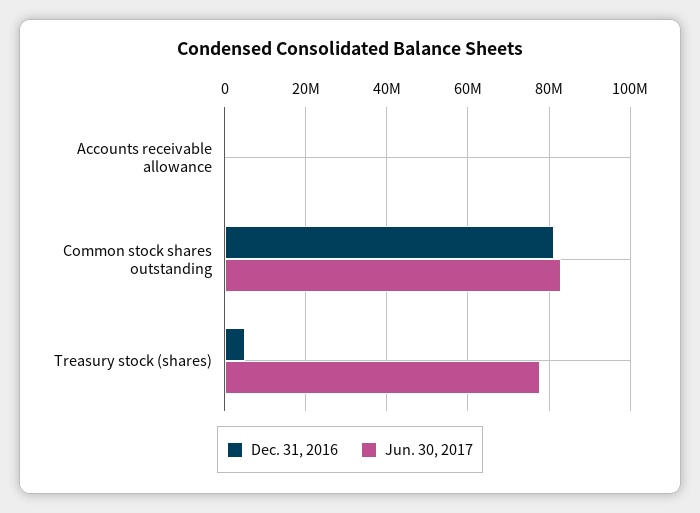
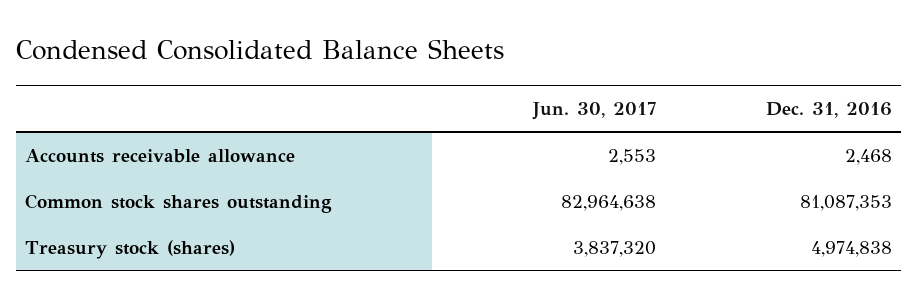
Jun. 30, 2017, Treasury stock (shares): 78000000 -> 3837320

